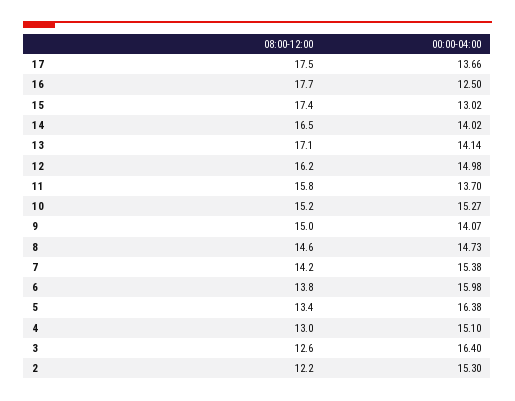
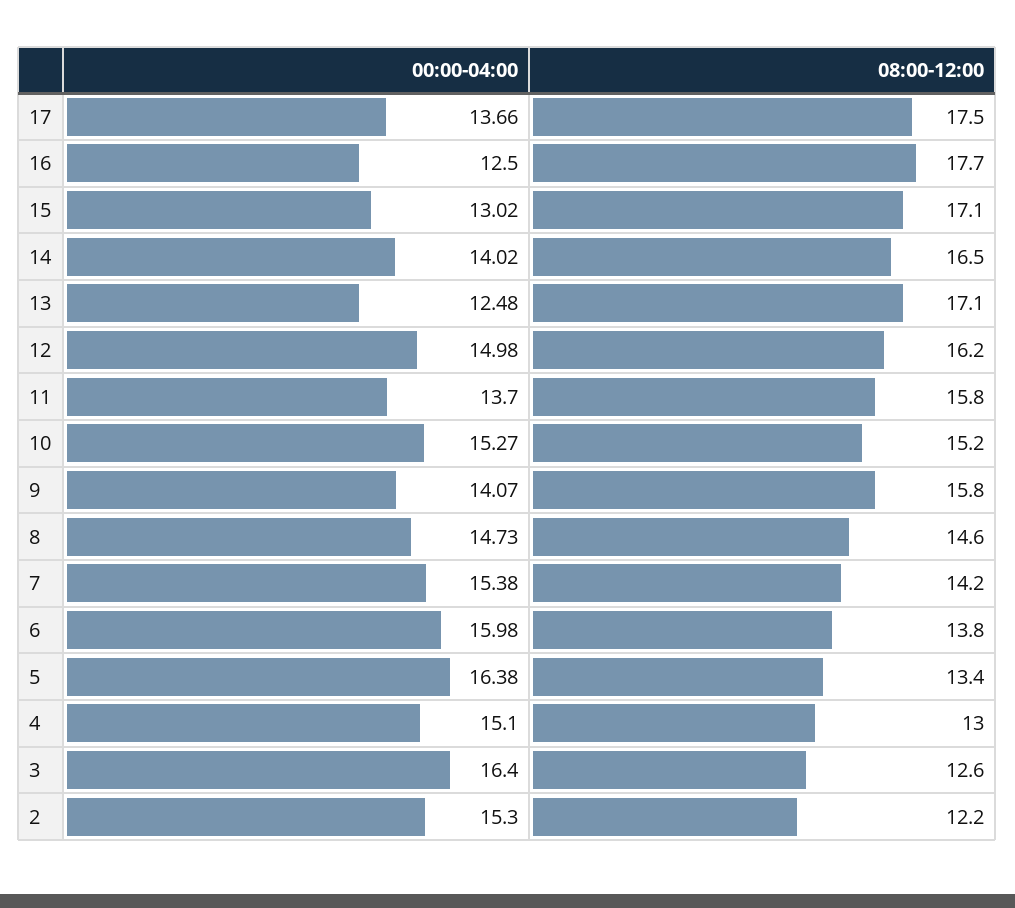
08:00-12:00, 15: 17.4 -> 17.1
00:00-04:00, 13: 14.14 -> 12.48
08:00-12:00, 9: 15 -> 15.8

